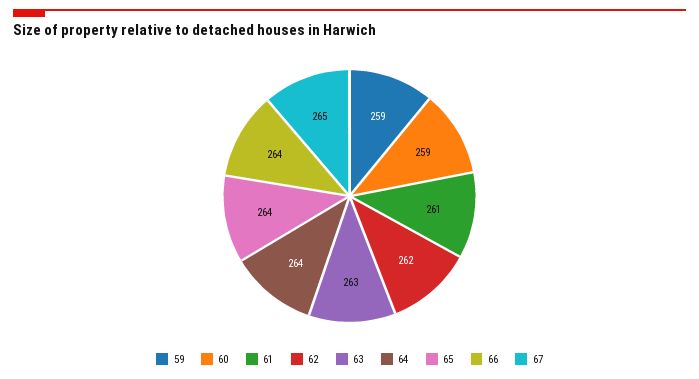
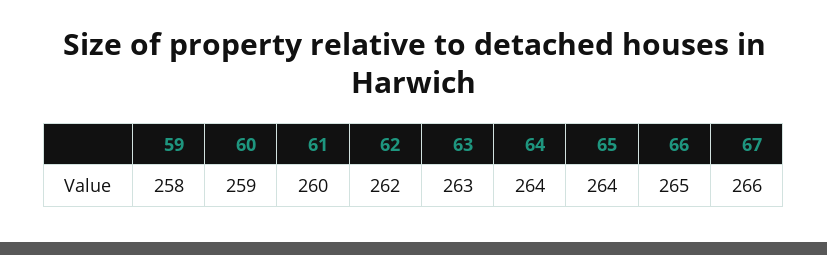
59: 259 -> 258
61: 261 -> 260
66: 264 -> 265
67: 265 -> 266

